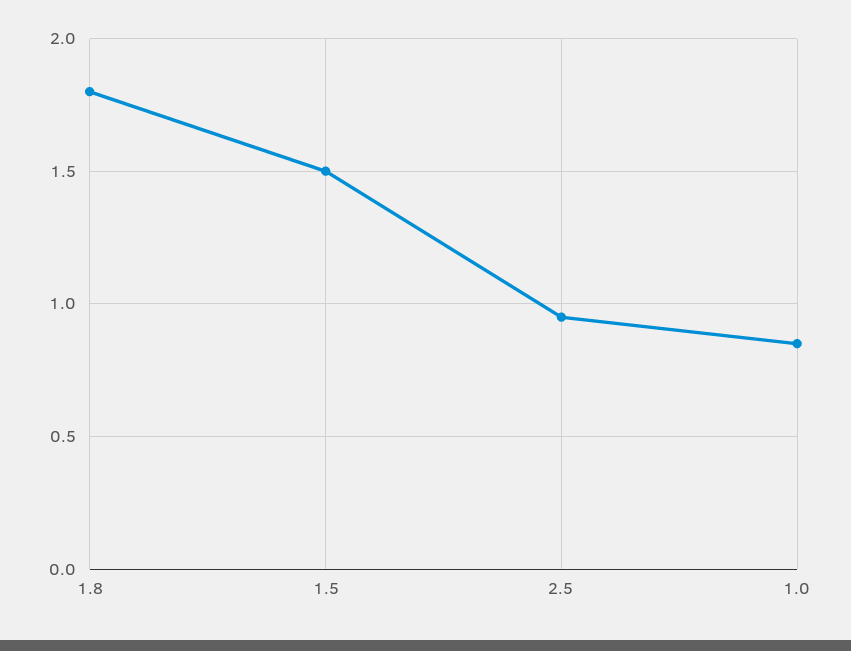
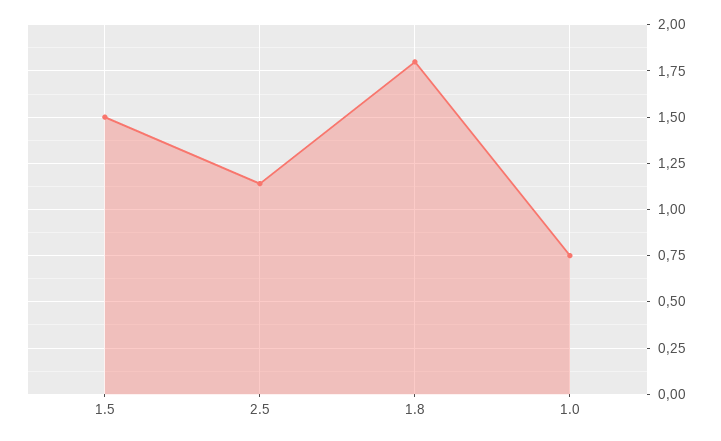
2.5: 0.95 -> 1.15
1.0: 0.85 -> 0.75

